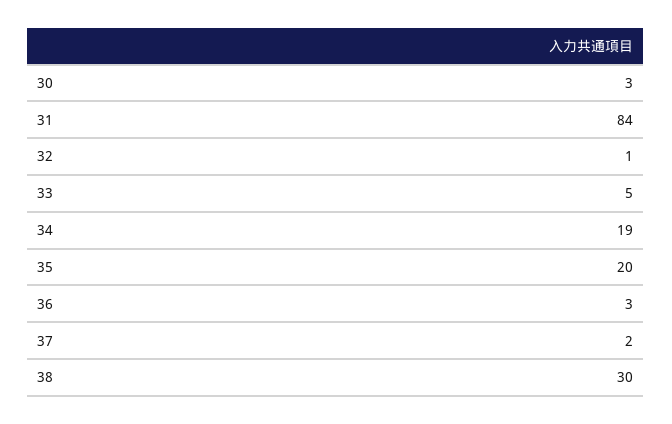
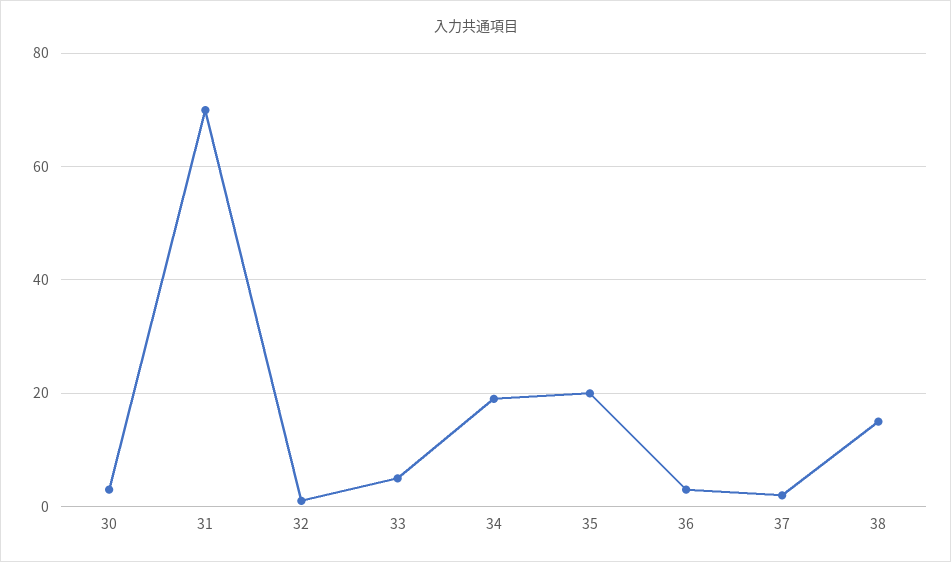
31: 84 -> 70
38: 30 -> 15

